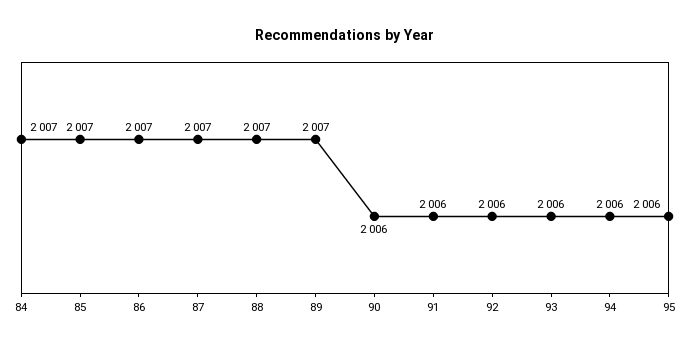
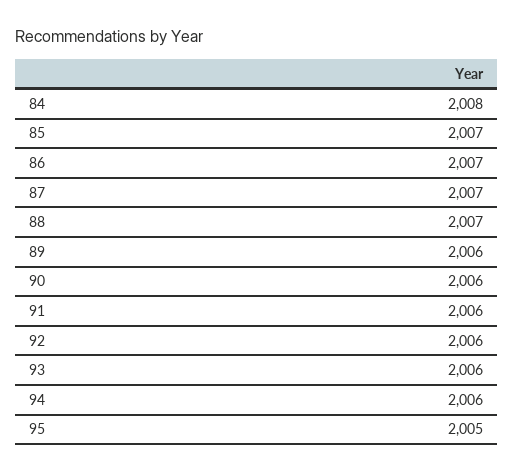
84: 2007 -> 2008
89: 2007 -> 2006
95: 2006 -> 2005

